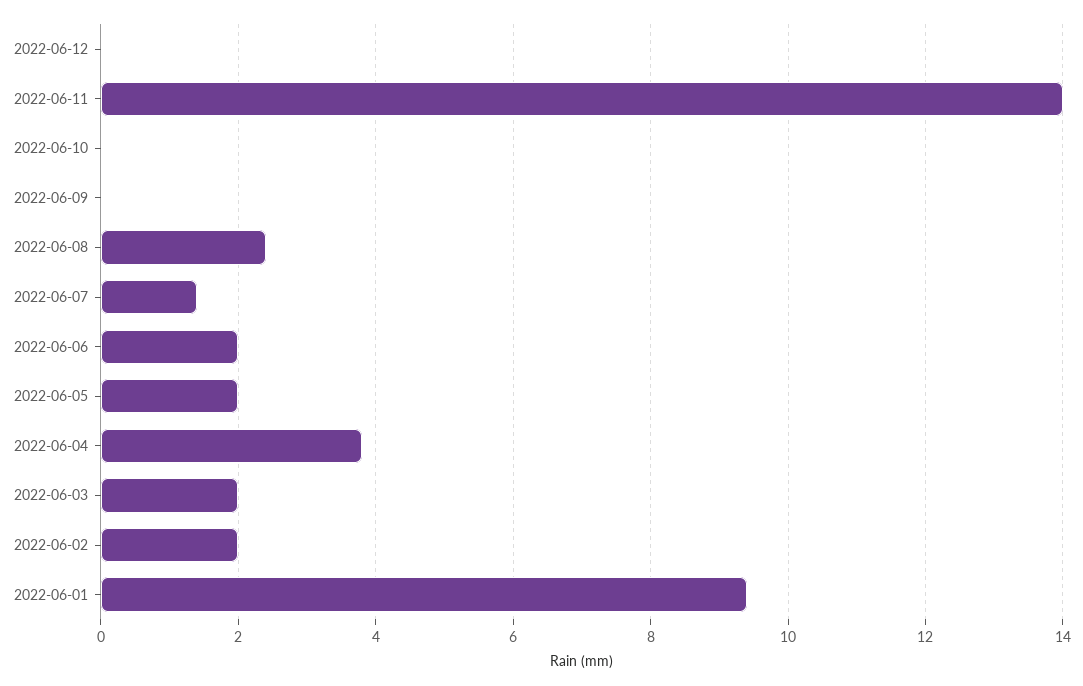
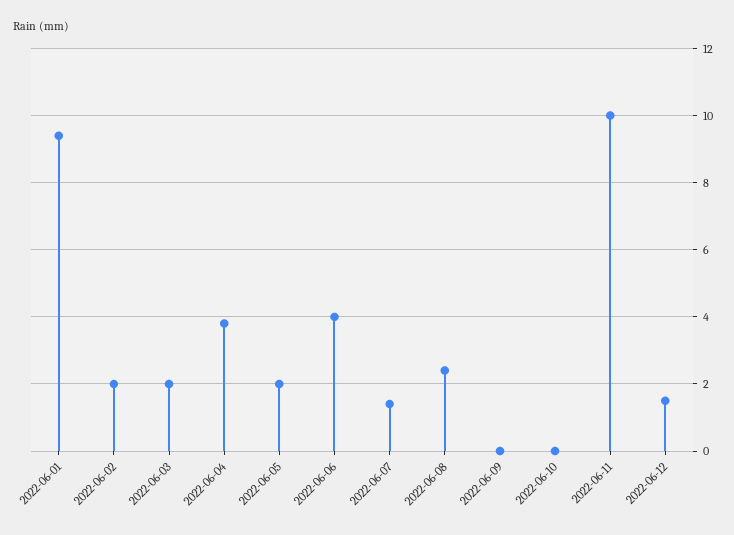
2022-06-12: 0 -> 1.5
2022-06-11: 14 -> 10
2022-06-06: 2 -> 4

